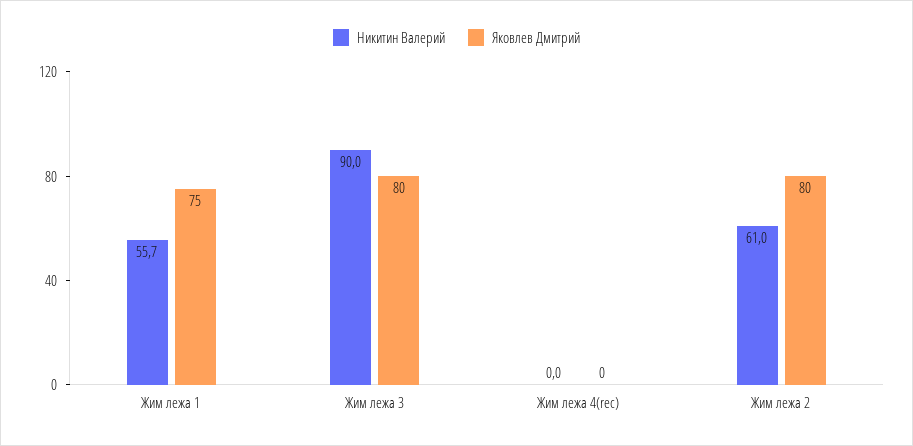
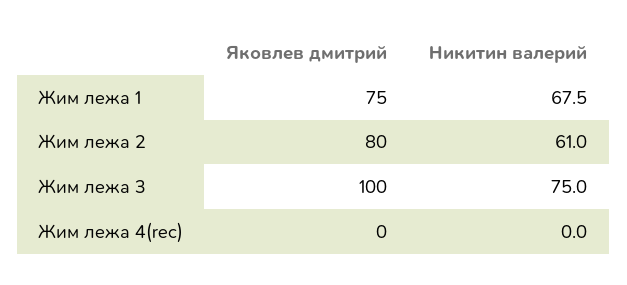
Никитин Валерий, Жим лежа 1: 55.7 -> 67.5
Никитин Валерий, Жим лежа 3: 90 -> 75
Яковлев Дмитрий, Жим лежа 3: 80 -> 100

